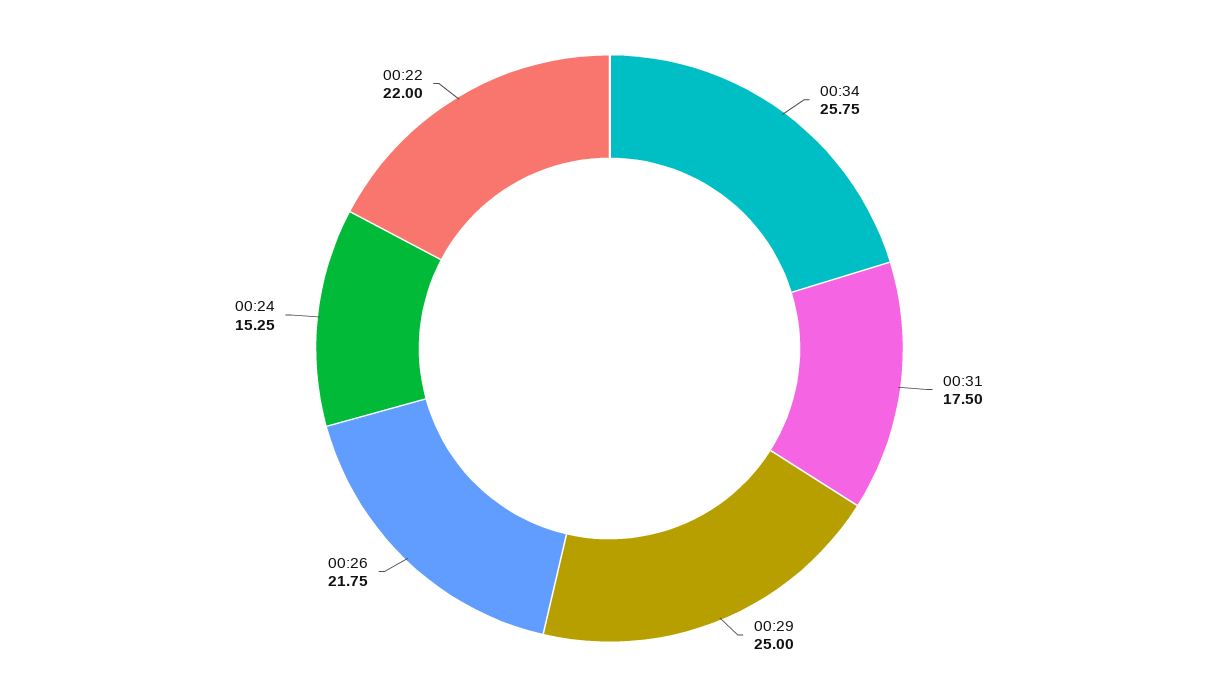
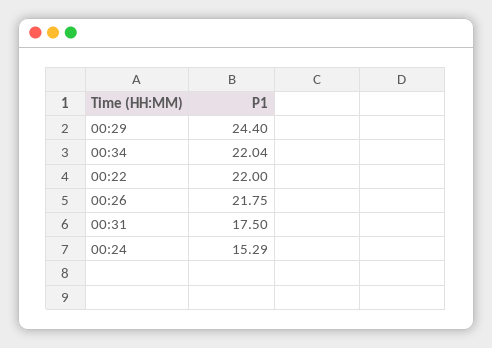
00:34: 25.75 -> 22.04
00:29: 25 -> 24.4
00:24: 15.25 -> 15.29

